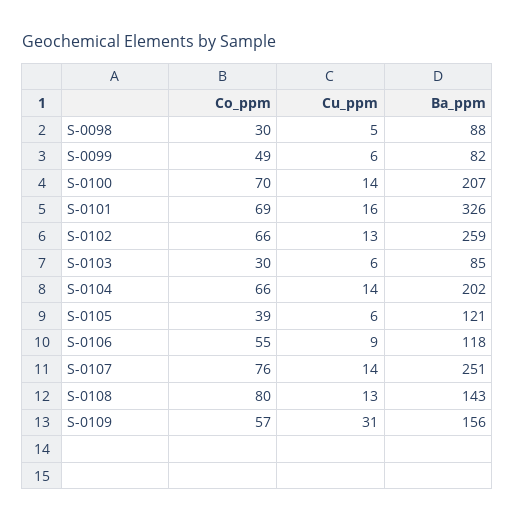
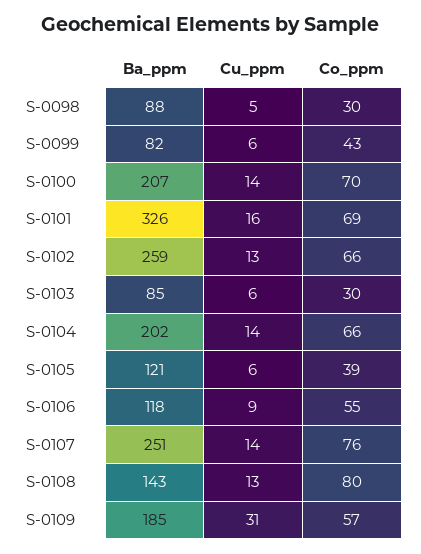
Co_ppm, S-0099: 49 -> 43
Ba_ppm, S-0109: 156 -> 185

